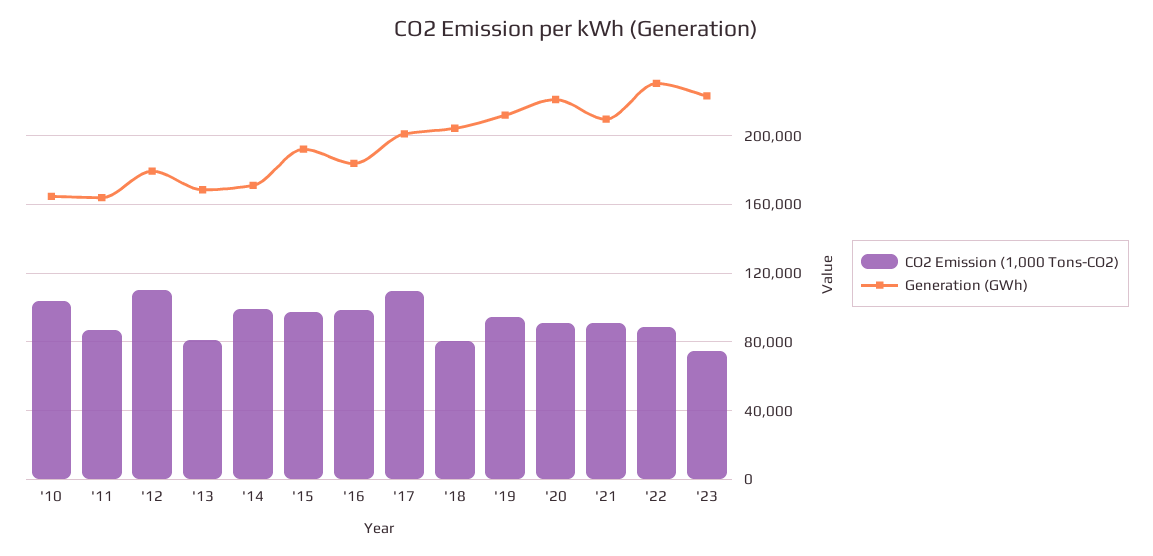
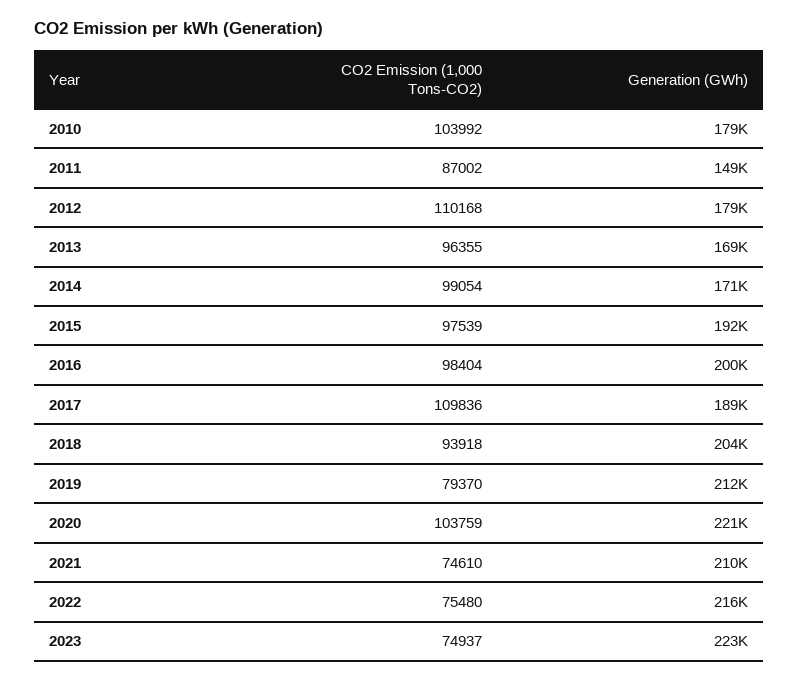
Generation (GWh), '10: 165000 -> 179000
Generation (GWh), '11: 165000 -> 149000
CO2 Emission (1,000 Tons-CO2), '13: 80000 -> 96355
Generation (GWh), '16: 185000 -> 200000
Generation (GWh), '17: 200000 -> 189000
CO2 Emission (1,000 Tons-CO2), '18: 80000 -> 93918
CO2 Emission (1,000 Tons-CO2), '19: 95000 -> 79370
CO2 Emission (1,000 Tons-CO2), '20: 90000 -> 103759
CO2 Emission (1,000 Tons-CO2), '21: 90000 -> 74610
CO2 Emission (1,000 Tons-CO2), '22: 90000 -> 75480
Generation (GWh), '22: 230000 -> 216000

